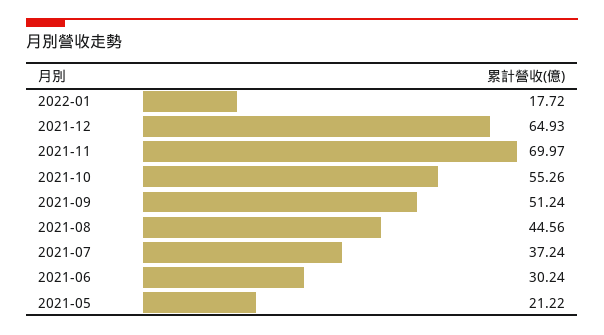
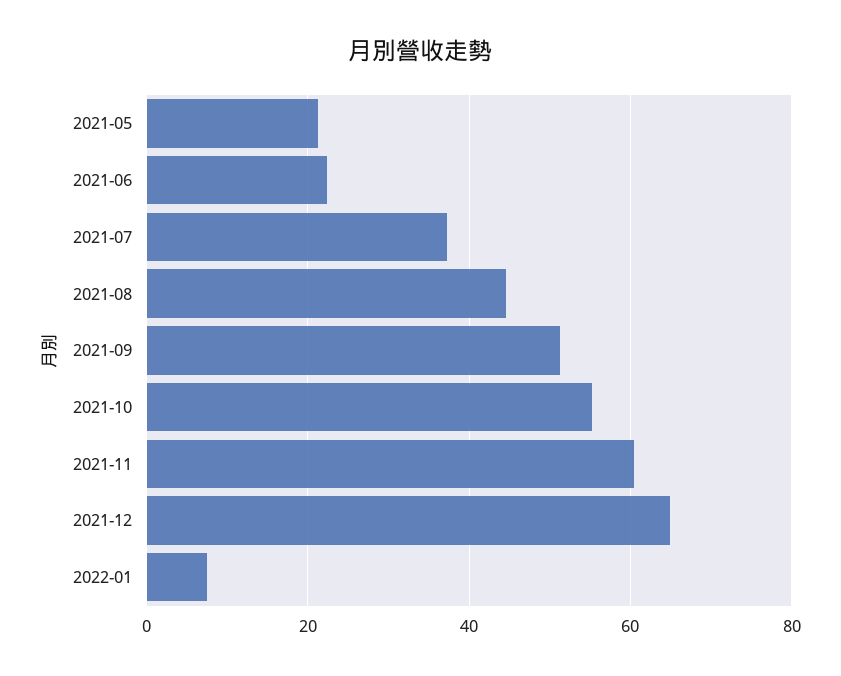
2022-01: 17.72 -> 8
2021-11: 69.97 -> 60
2021-06: 30.24 -> 22

